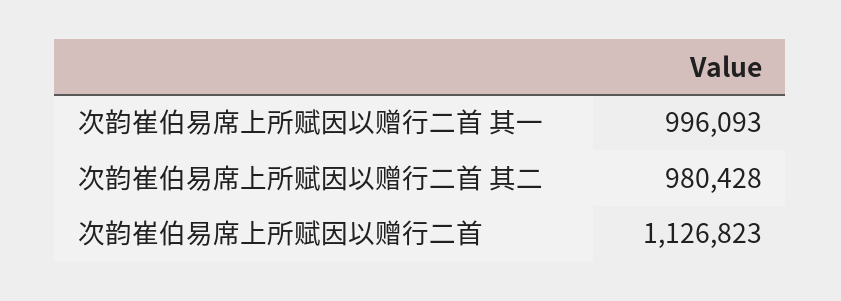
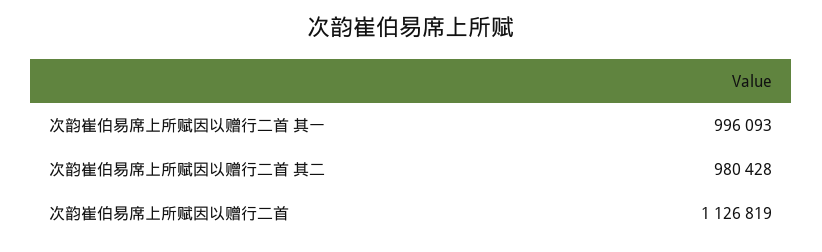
次韵崔伯易席上所赋因以赠行二首: 1126823 -> 1126819

